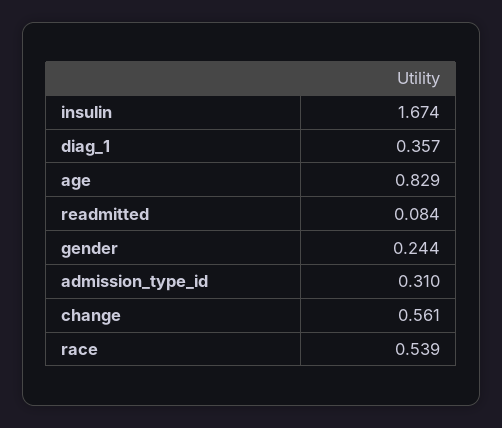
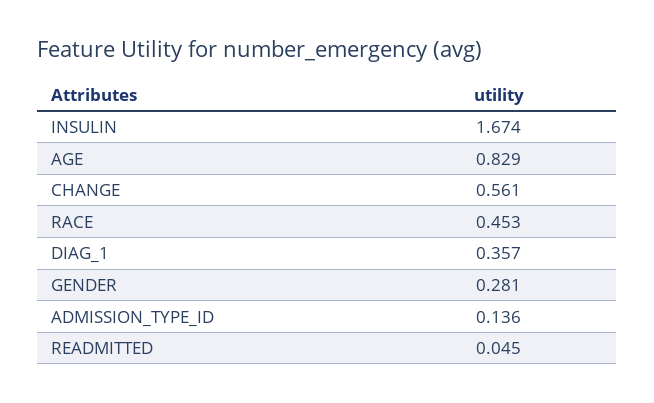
readmitted: 0.084 -> 0.045
gender: 0.244 -> 0.281
admission_type_id: 0.31 -> 0.136
race: 0.539 -> 0.453

